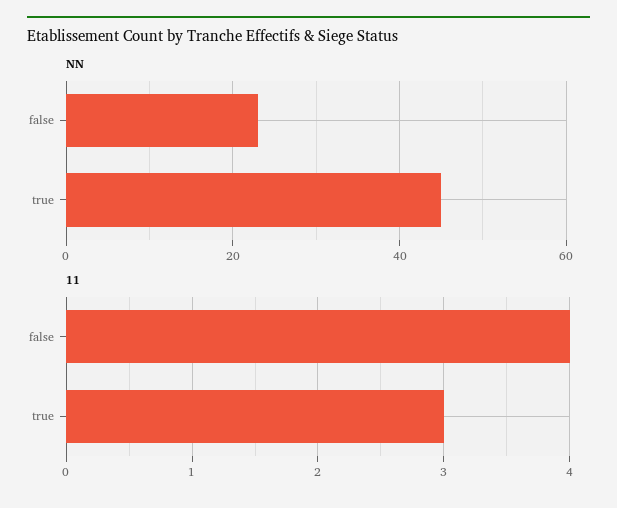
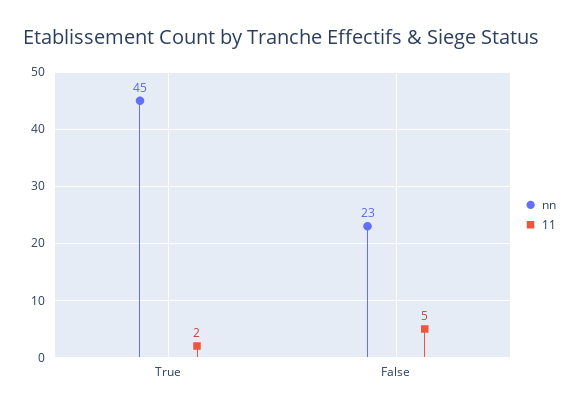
11, false: 4 -> 5
11, true: 3 -> 2

